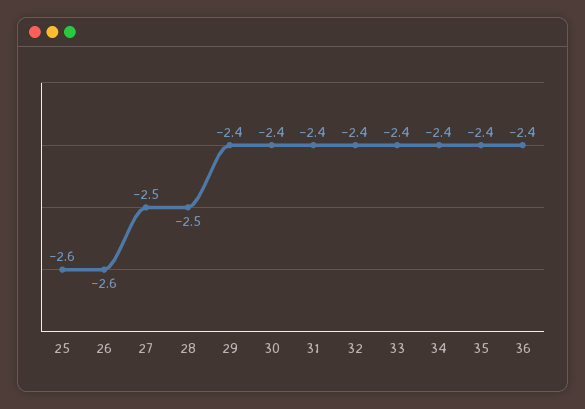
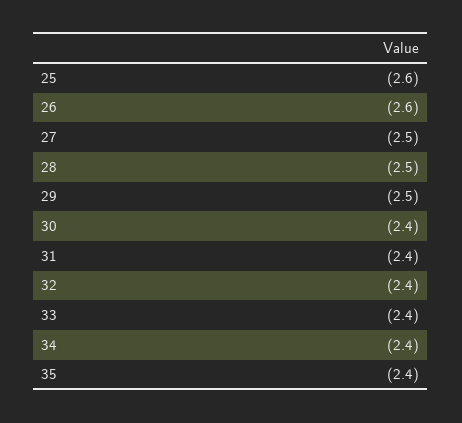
29: -2.4 -> -2.5
36: -2.4 -> none

